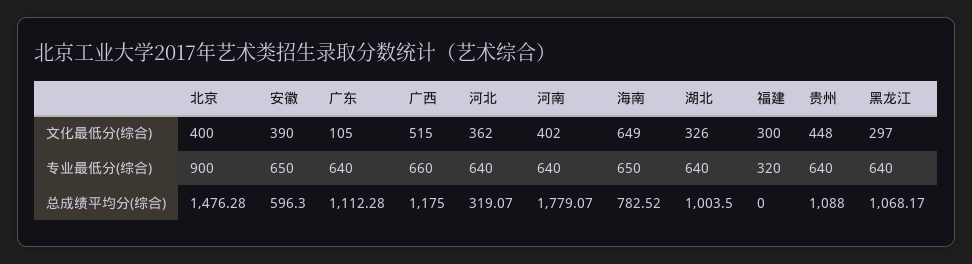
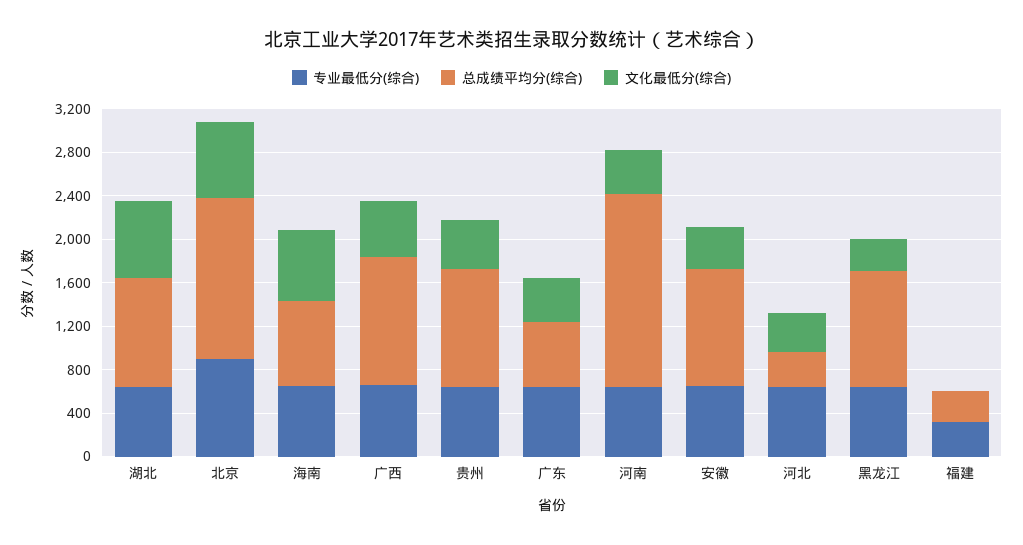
文化最低分(综合), 北京: 400 -> 700
文化最低分(综合), 广东: 105 -> 400
文化最低分(综合), 湖北: 326 -> 700
文化最低分(综合), 福建: 300 -> 0
总成绩平均分(综合), 安徽: 596.3 -> 1100
总成绩平均分(综合), 广东: 1112.28 -> 600
总成绩平均分(综合), 福建: 0 -> 300

